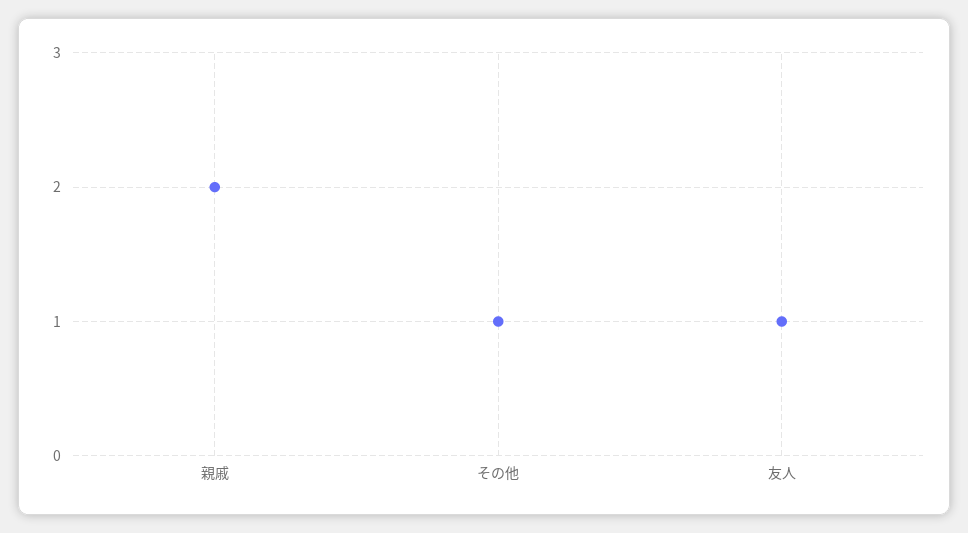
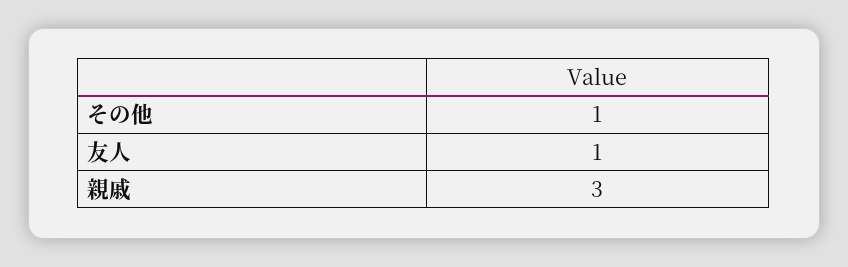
親戚: 2 -> 3

